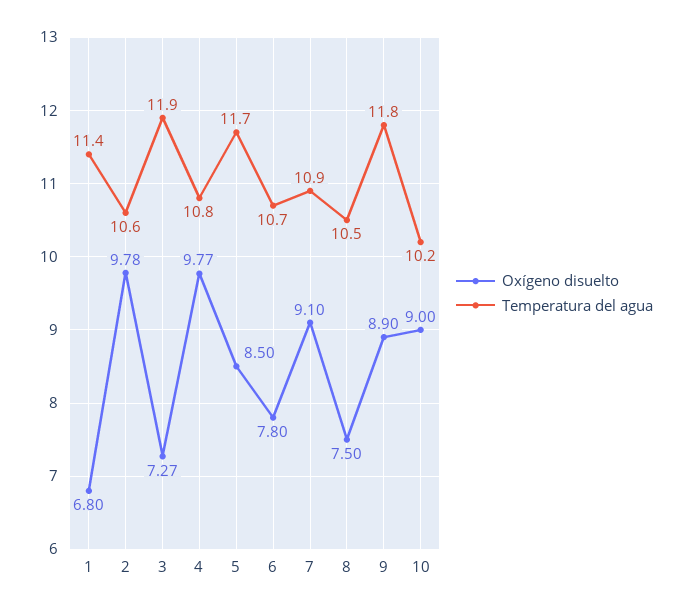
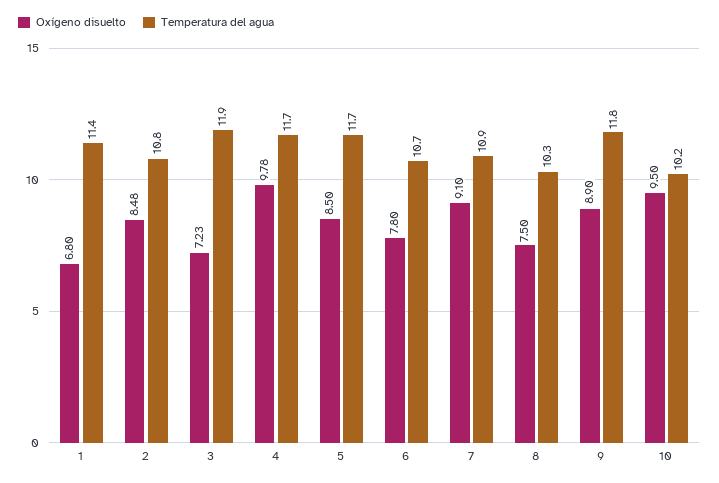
Oxígeno disuelto, 2: 9.78 -> 8.48
Temperatura del agua, 2: 10.6 -> 10.8
Oxígeno disuelto, 3: 7.27 -> 7.23
Oxígeno disuelto, 4: 9.77 -> 9.78
Temperatura del agua, 4: 10.8 -> 11.7
Temperatura del agua, 8: 10.5 -> 10.3
Oxígeno disuelto, 10: 9 -> 9.5

